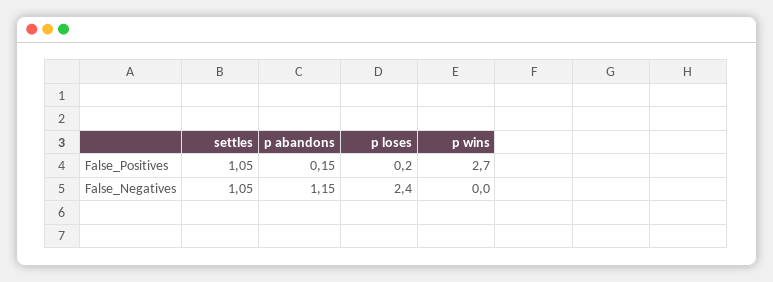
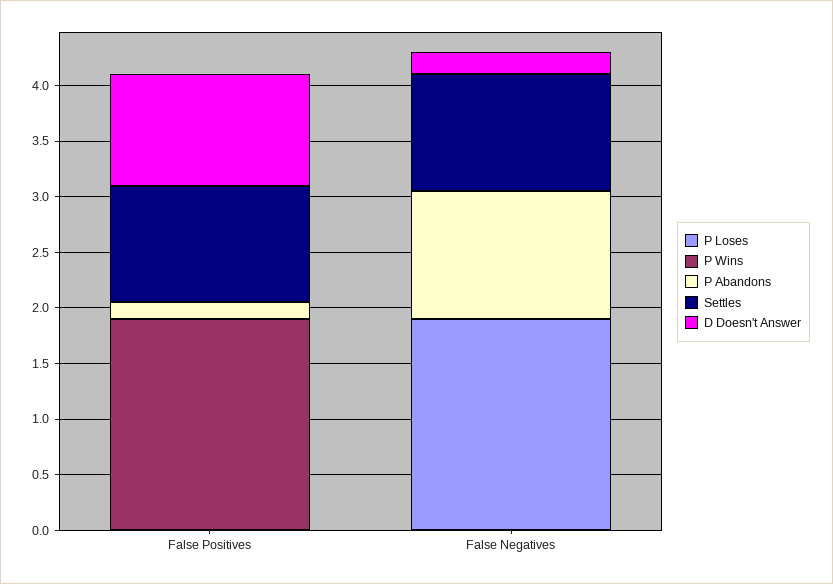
p loses, False_Positives: 0.2 -> 0
p wins, False_Positives: 2.7 -> 1.9
p loses, False_Negatives: 2.4 -> 1.9
D Doesn't Answer, False_Positives: none -> 1
D Doesn't Answer, False_Negatives: none -> 0.2

